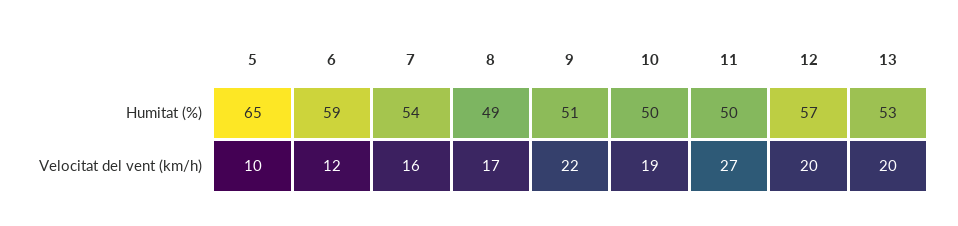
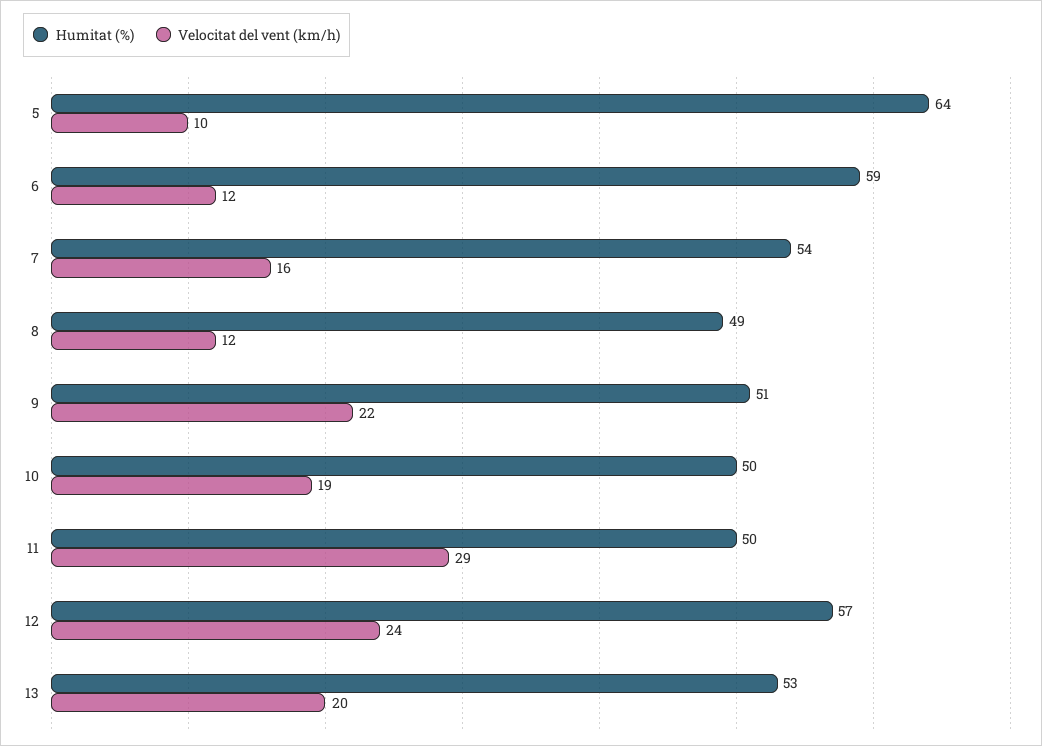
Humitat (%), 5: 65 -> 64
Velocitat del vent (km/h), 8: 17 -> 12
Velocitat del vent (km/h), 11: 27 -> 29
Velocitat del vent (km/h), 12: 20 -> 24

